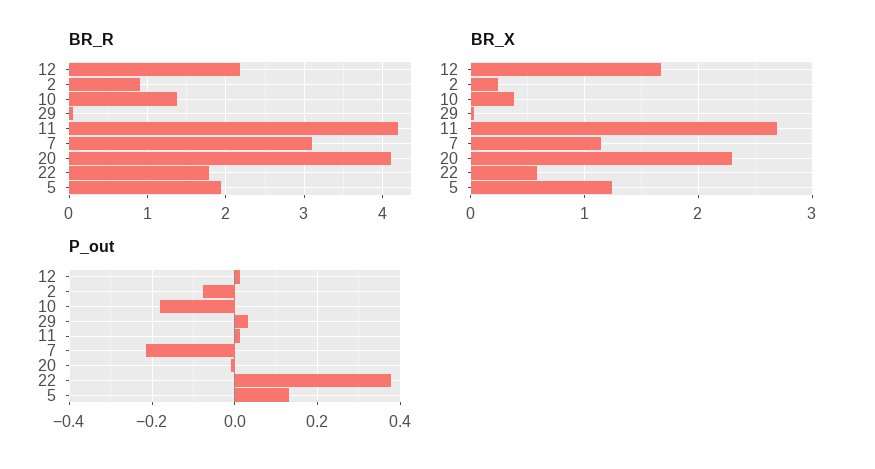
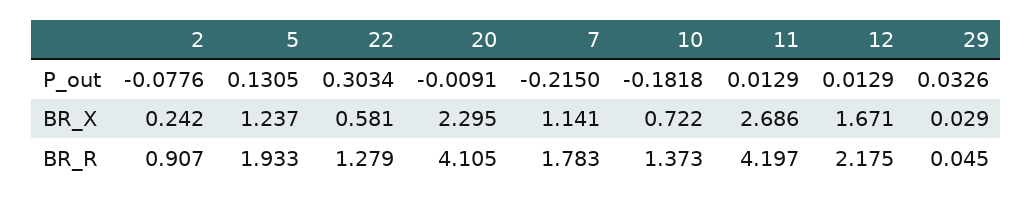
BR_R, 7: 3.1 -> 1.783
BR_R, 22: 1.8 -> 1.279
BR_X, 10: 0.4 -> 0.722
P_out, 22: 0.38 -> 0.3034

